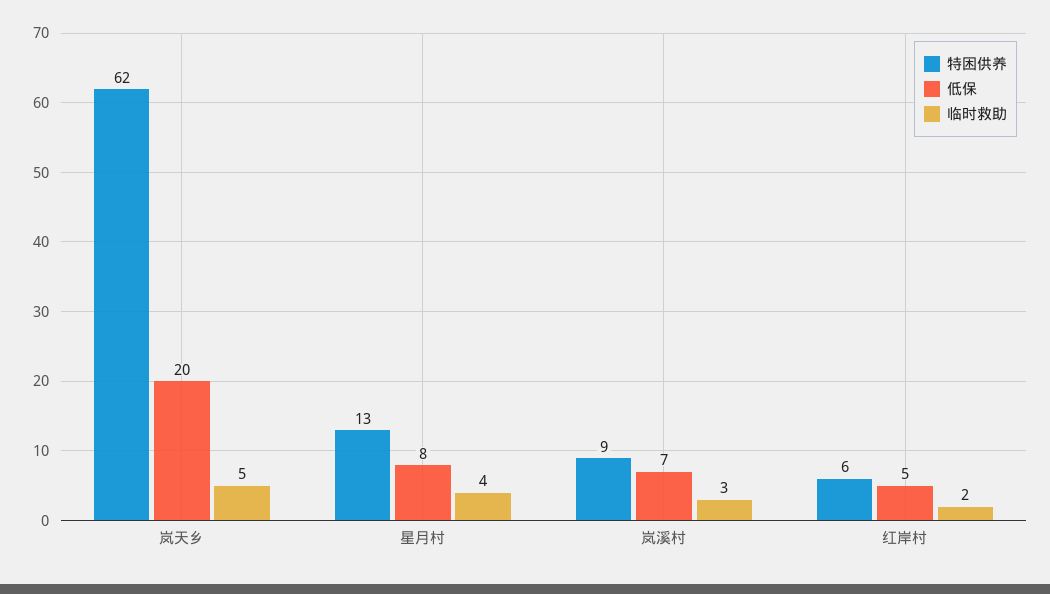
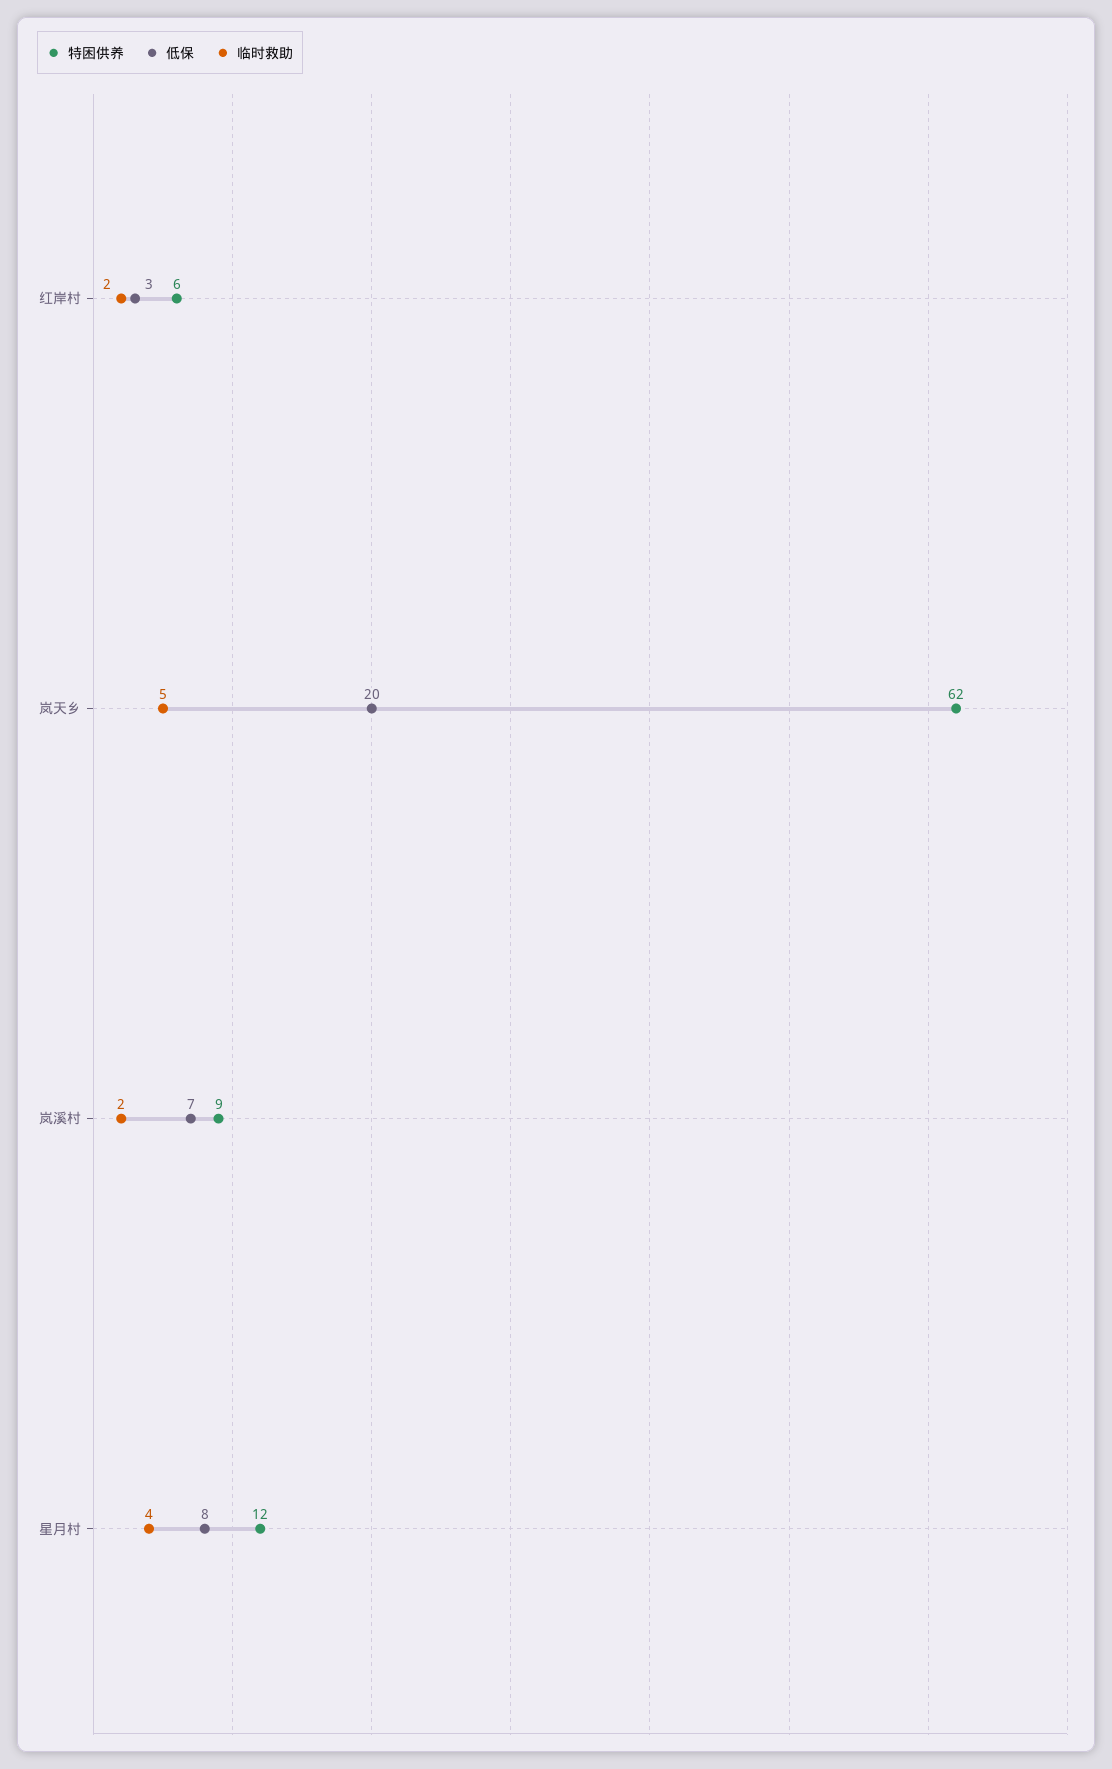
特困供养, 星月村: 13 -> 12
临时救助, 岚溪村: 3 -> 2
低保, 红岸村: 5 -> 3

